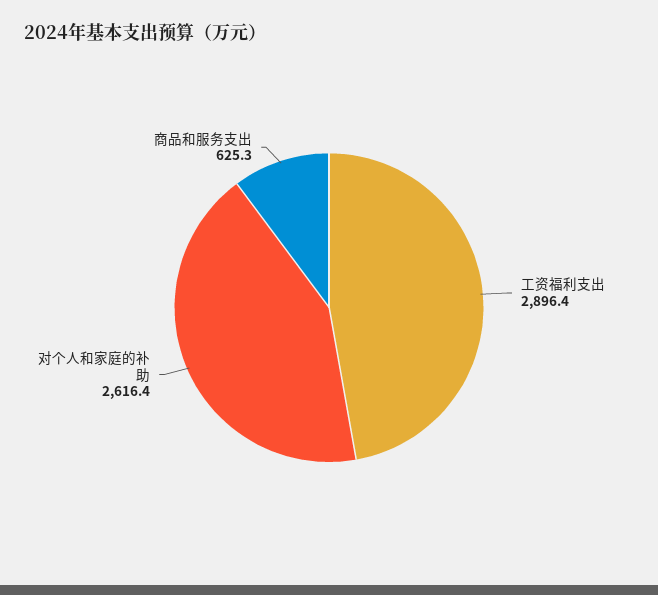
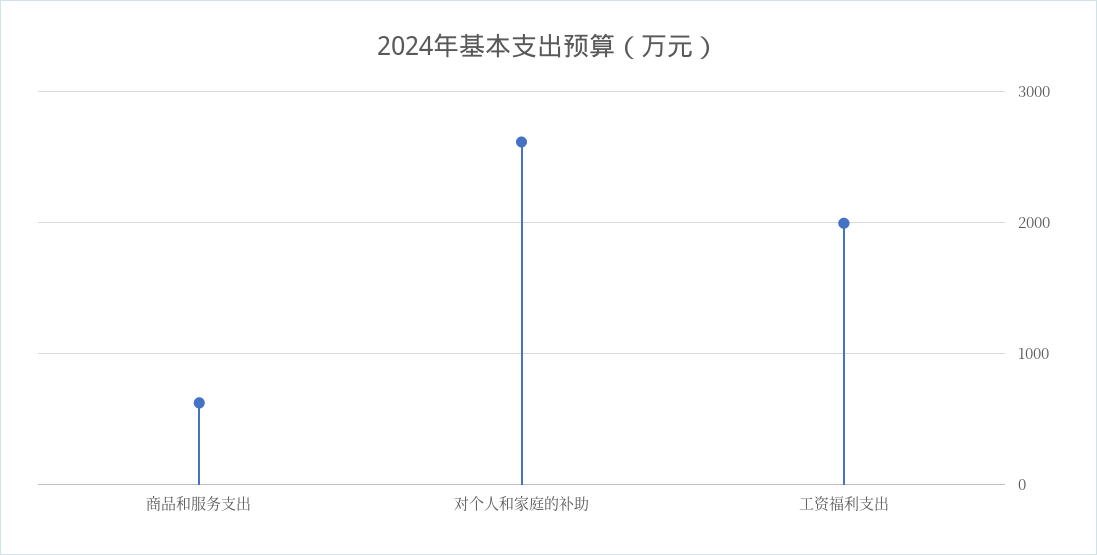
工资福利支出: 2896.4 -> 2000

